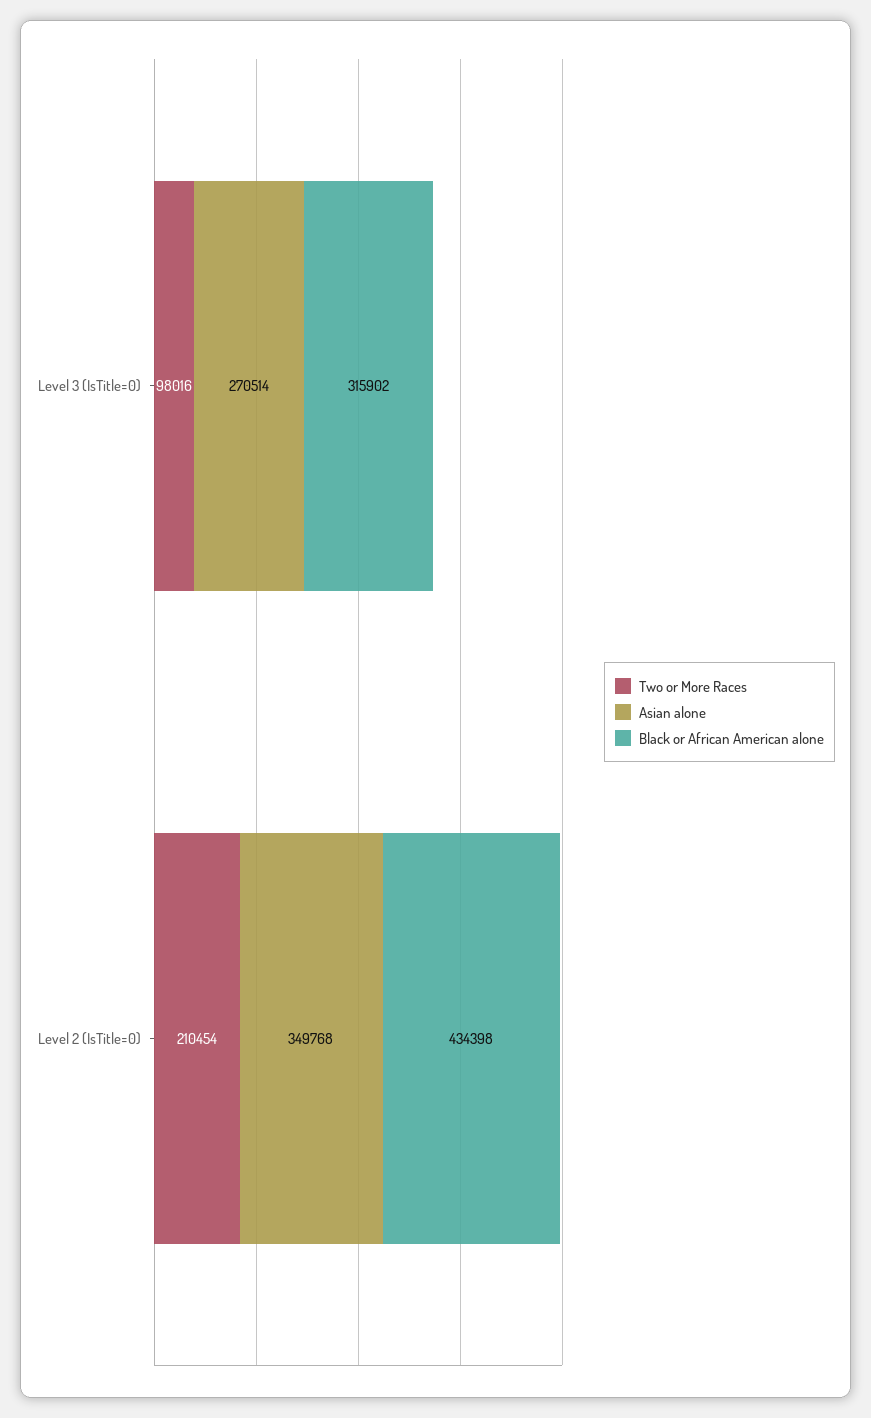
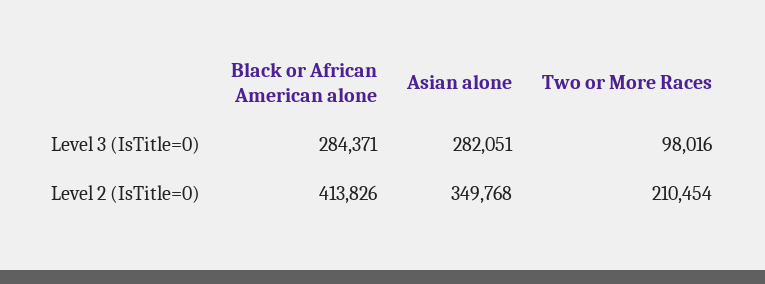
Asian alone, Level 3 (IsTitle=0): 270514 -> 282051
Black or African American alone, Level 3 (IsTitle=0): 315902 -> 284371
Black or African American alone, Level 2 (IsTitle=0): 434398 -> 413826

